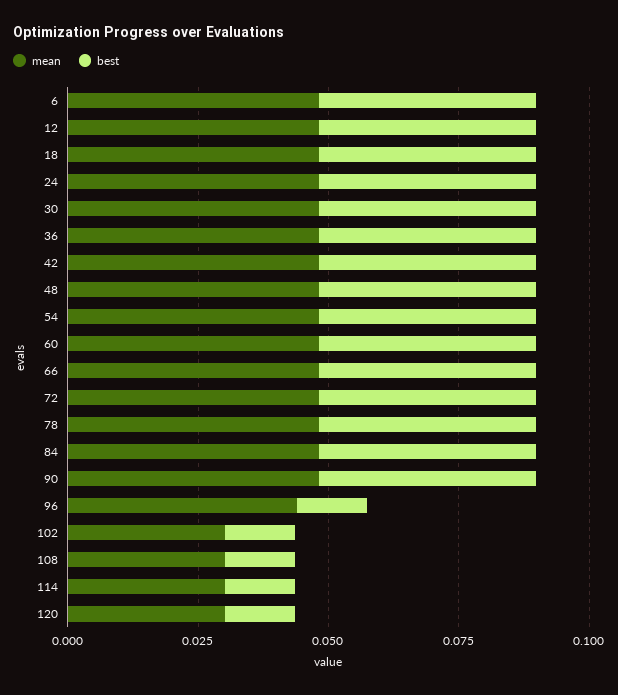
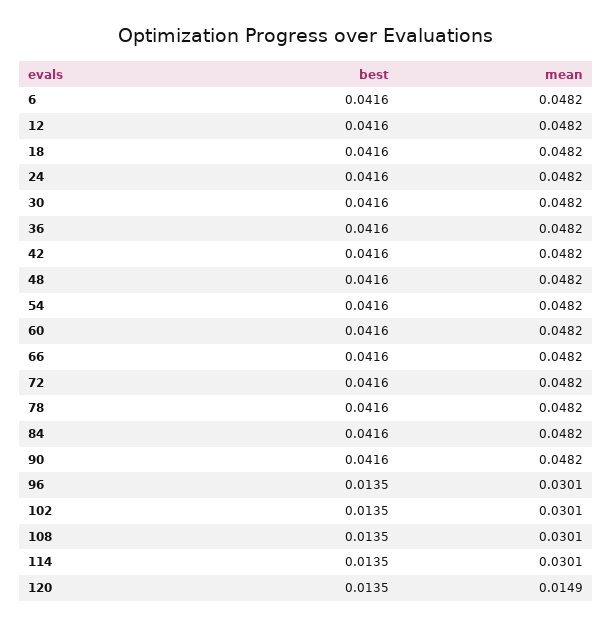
mean, 96: 0.045 -> 0.0301
mean, 120: 0.03 -> 0.0149

